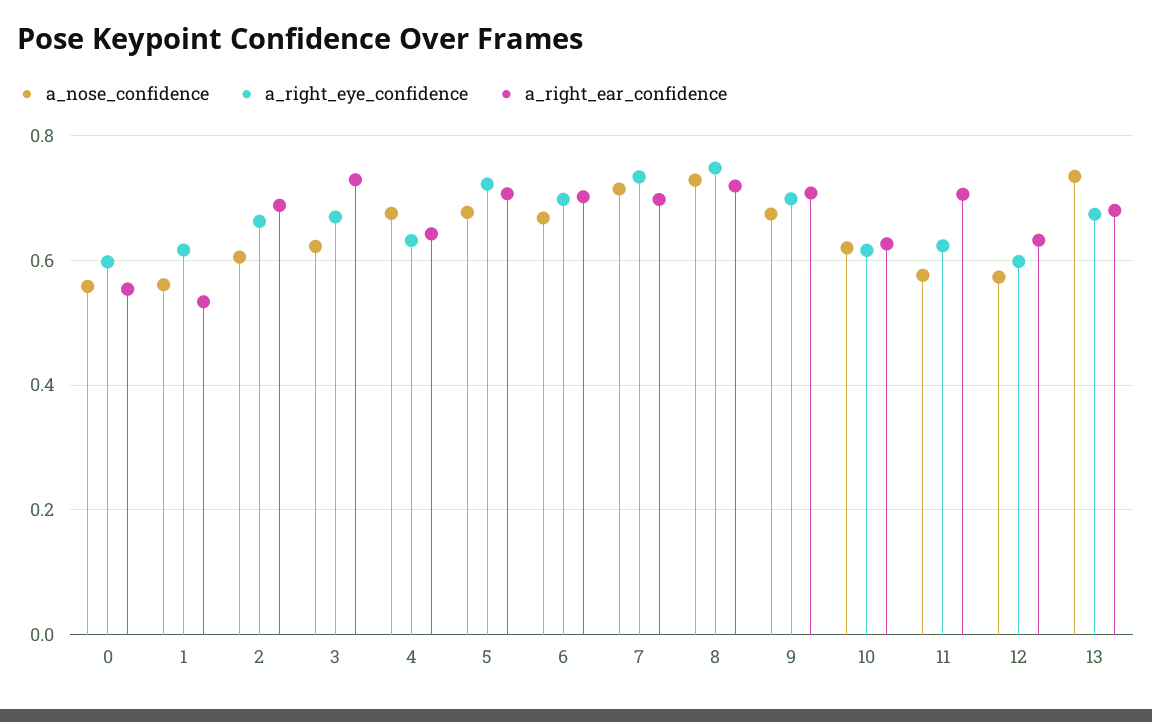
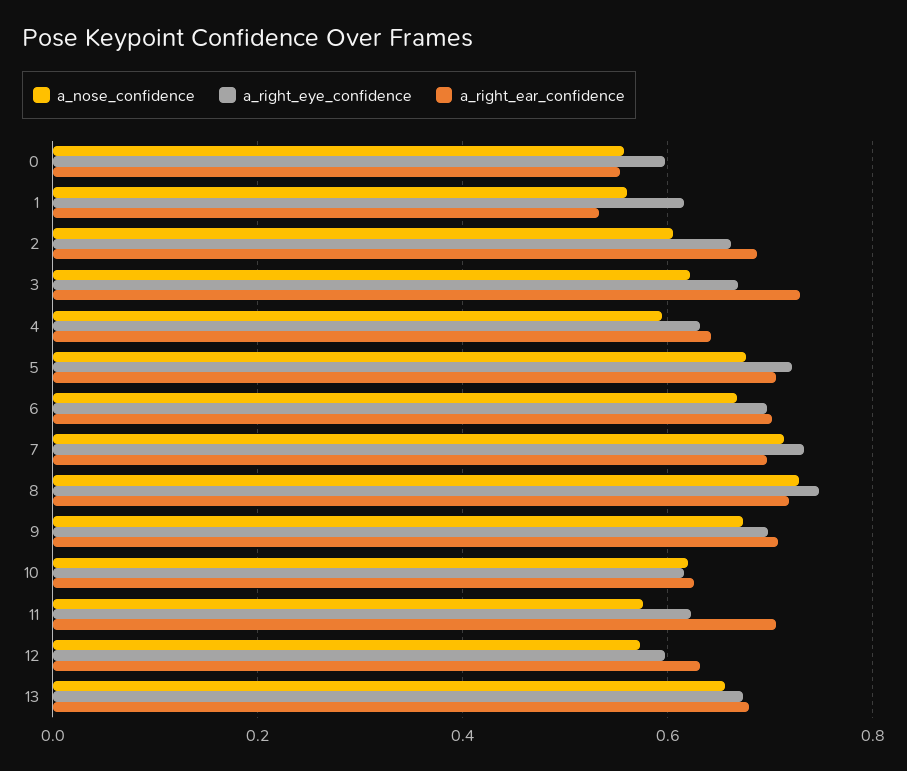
a_nose_confidence, 4: 0.68 -> 0.6
a_nose_confidence, 13: 0.74 -> 0.66

